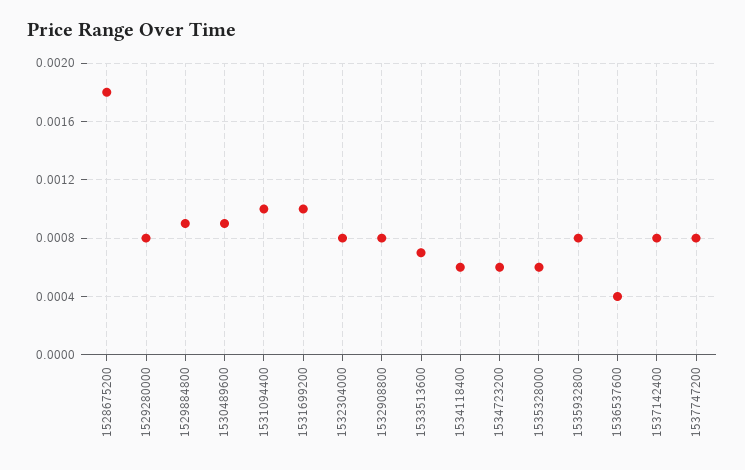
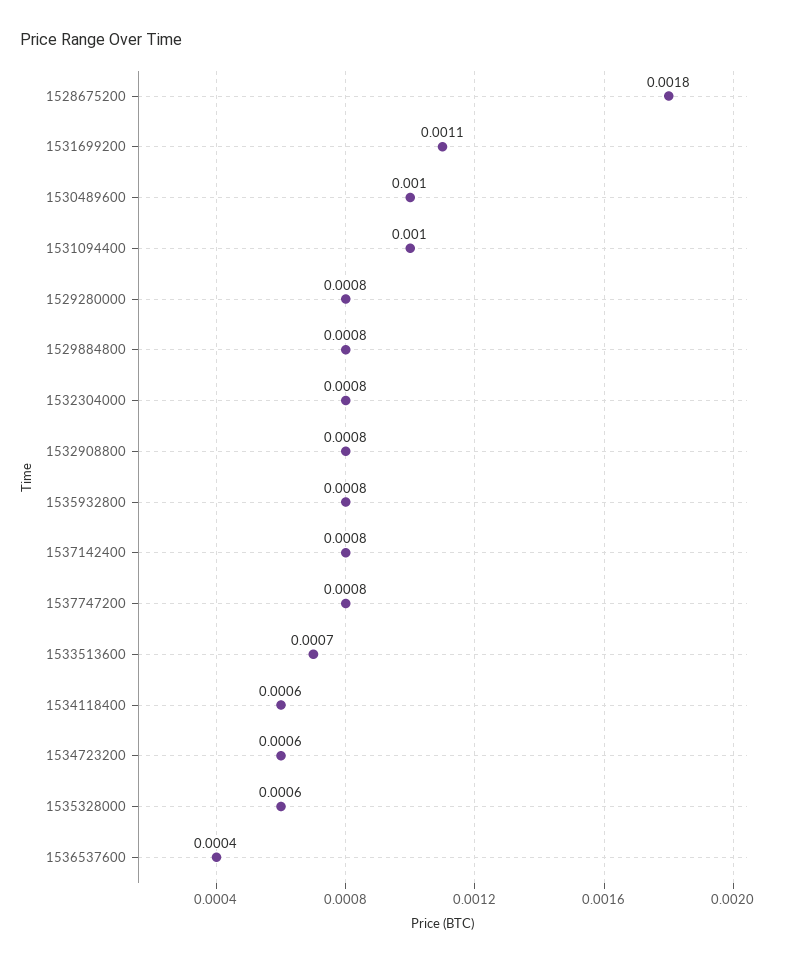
1529884800: 0.0009 -> 0.0008
1530489600: 0.0009 -> 0.001
1531699200: 0.001 -> 0.0011

